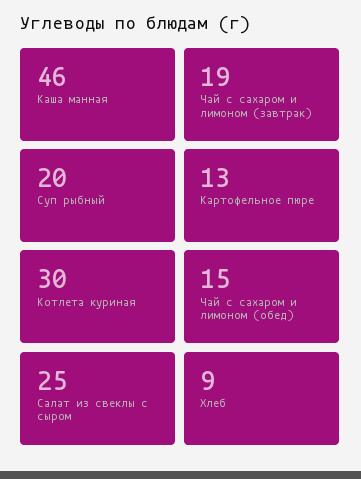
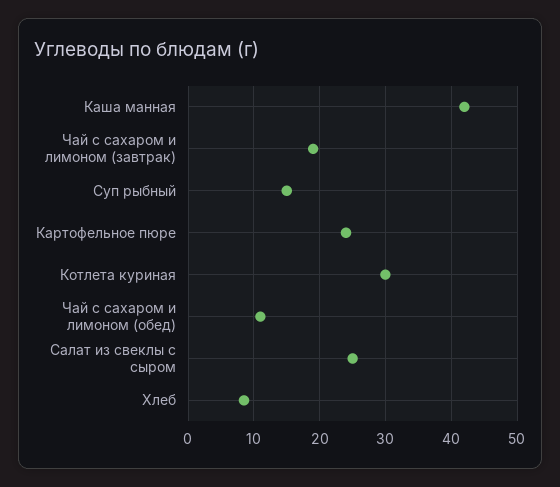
Каша манная: 46 -> 42
Суп рыбный: 20 -> 15
Картофельное пюре: 13 -> 24
Чай с сахаром и лимоном (обед): 15 -> 11

